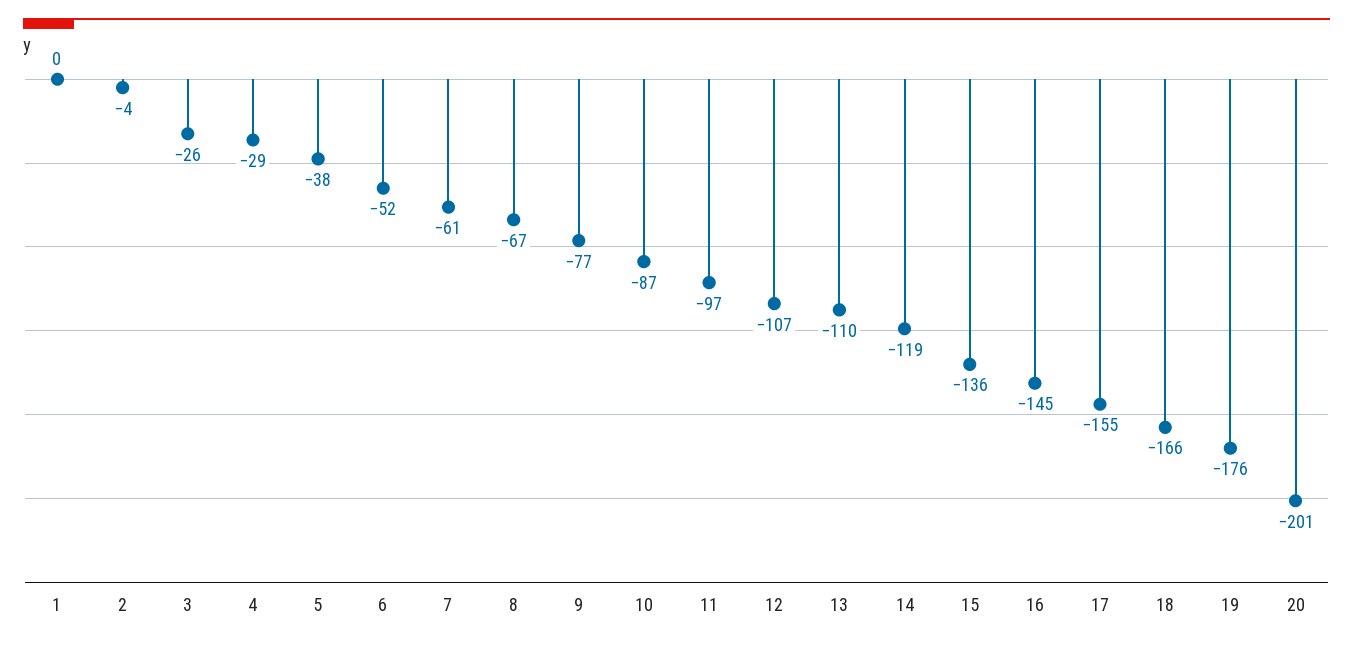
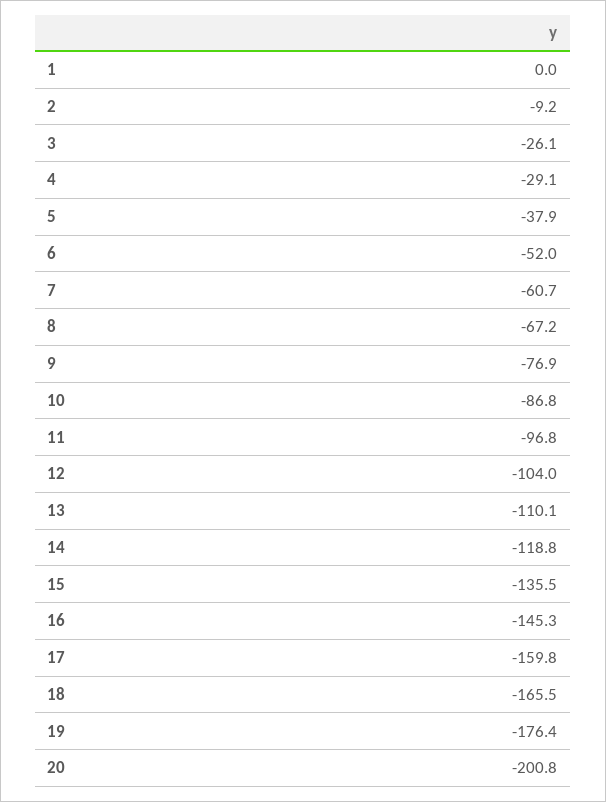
2: -4 -> -9.2
12: -107 -> -104
17: -155 -> -159.8

